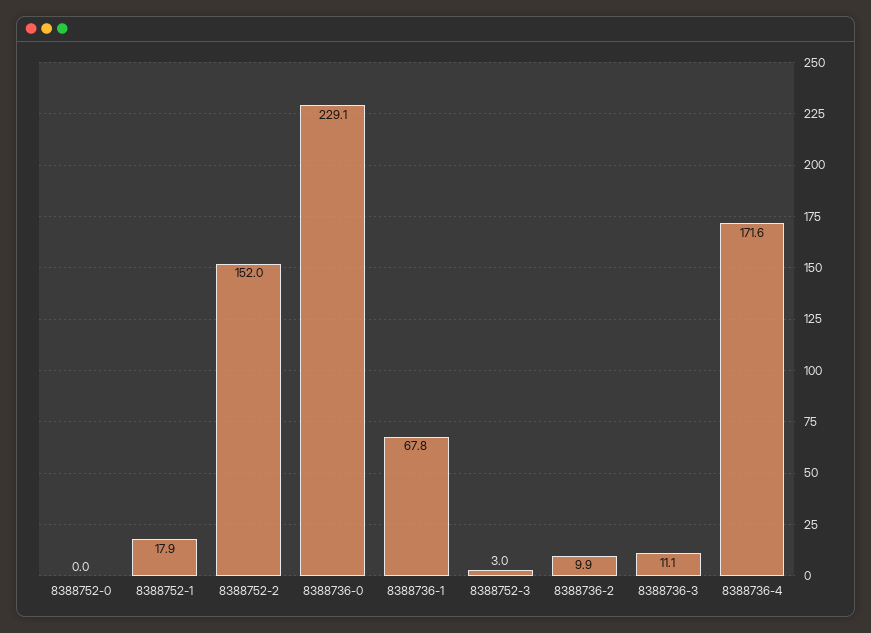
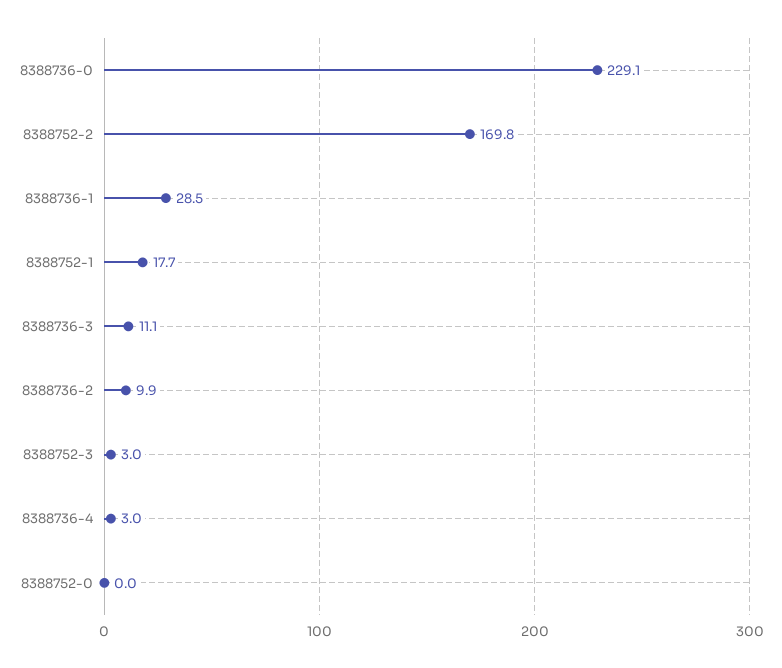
8388752-1: 17.9 -> 17.7
8388752-2: 152 -> 169.8
8388736-1: 67.8 -> 28.5
8388736-4: 171.6 -> 3

